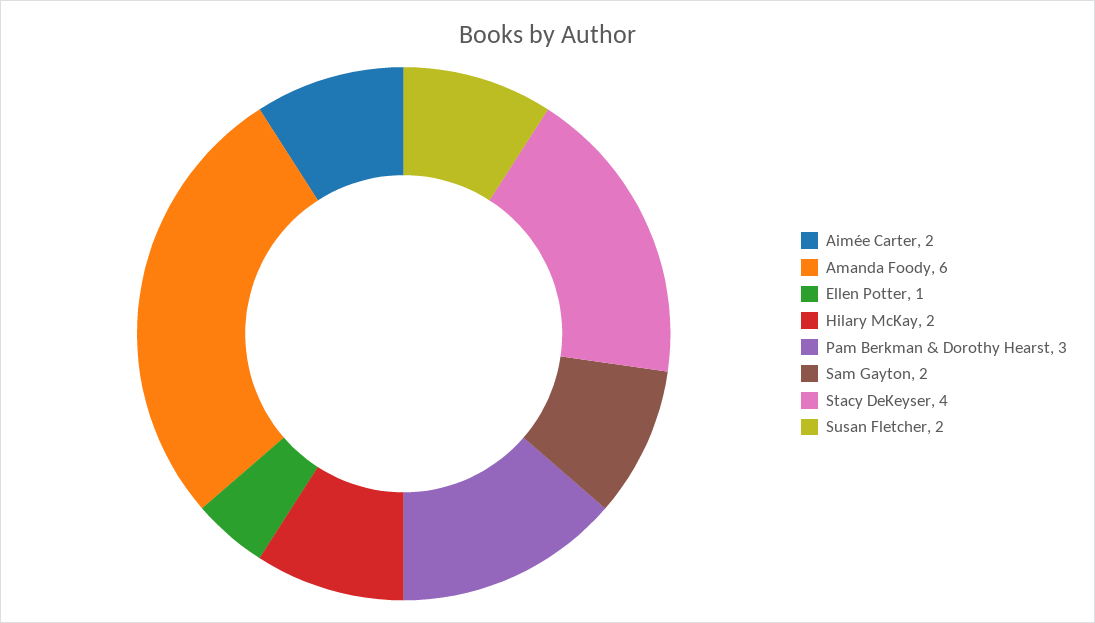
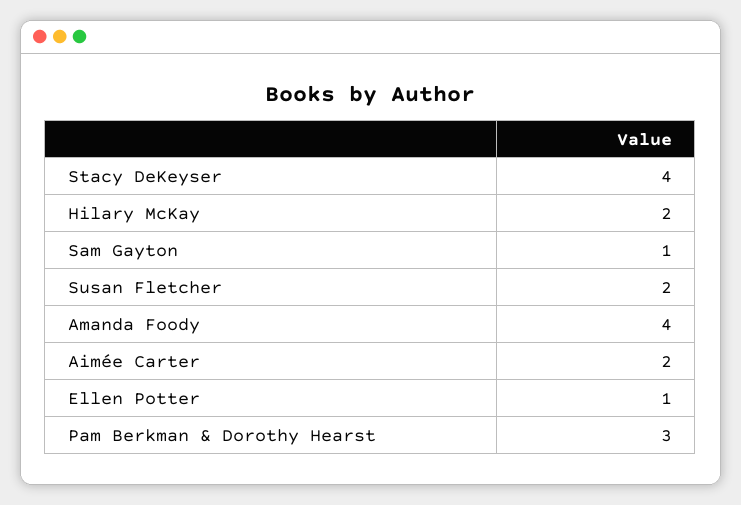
Amanda Foody: 6 -> 4
Sam Gayton: 2 -> 1

